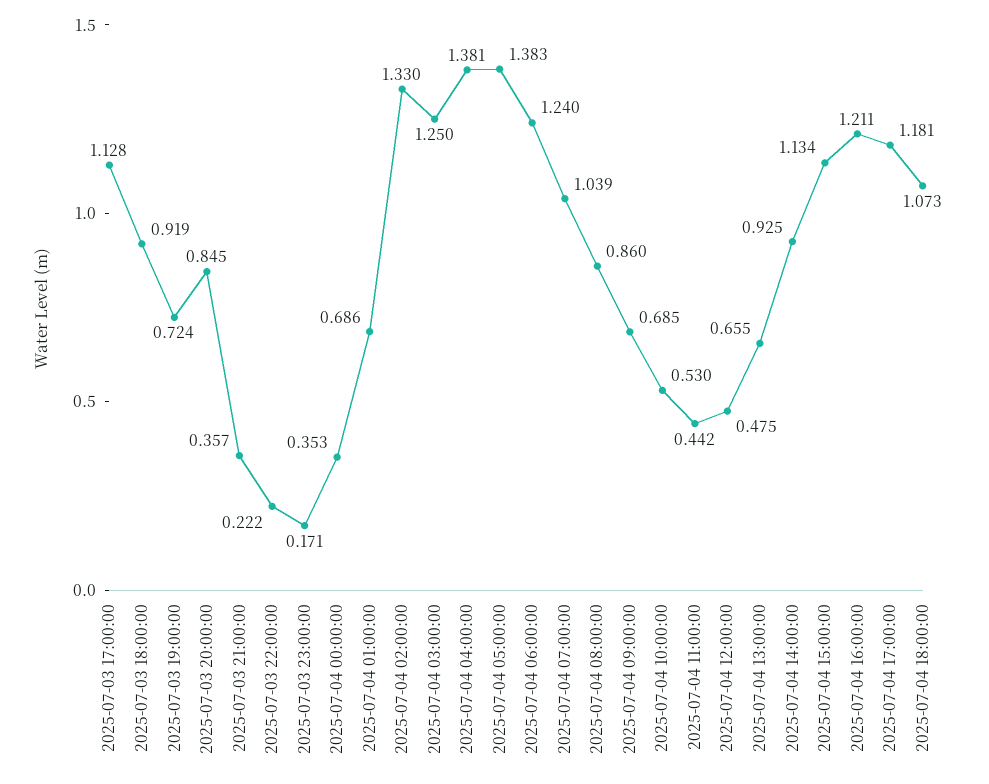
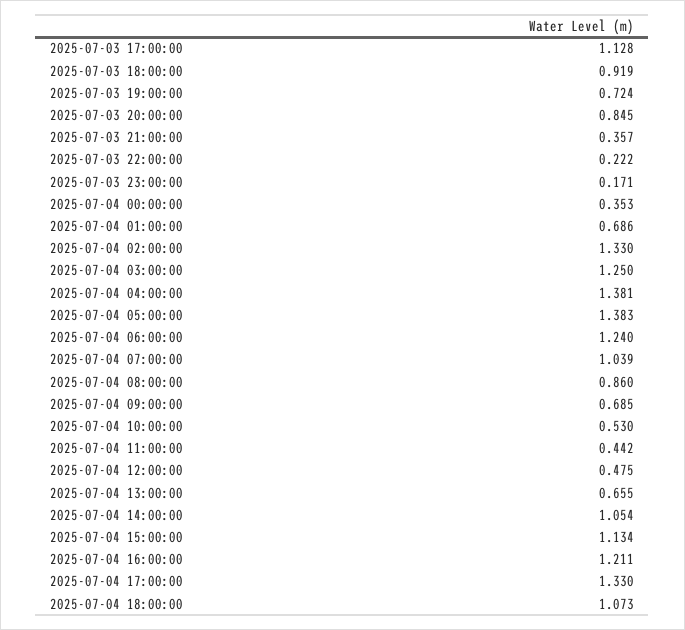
2025-07-04 14:00:00: 0.925 -> 1.054
2025-07-04 17:00:00: 1.181 -> 1.33

